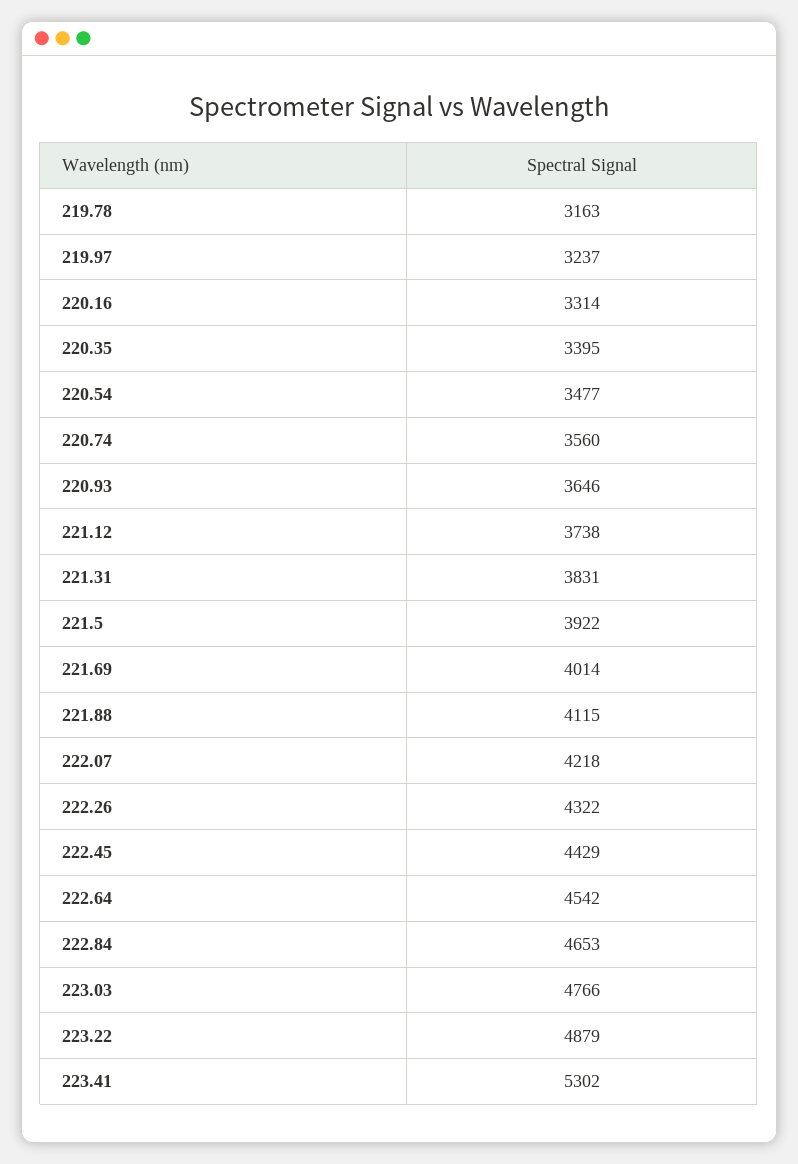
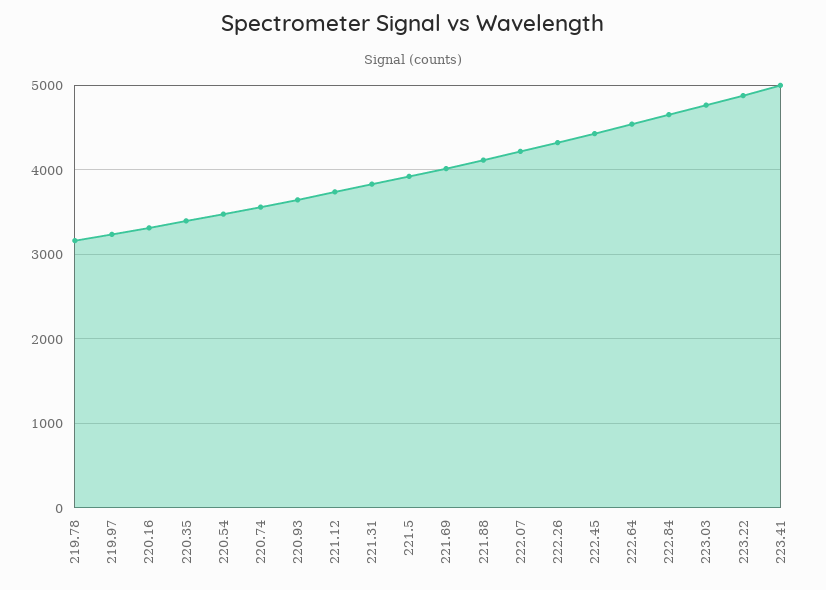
223.41: 5302 -> 5000

